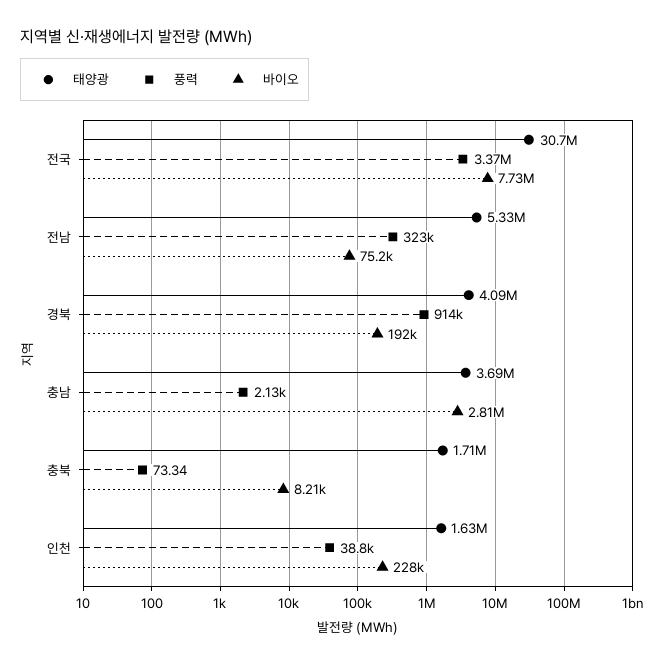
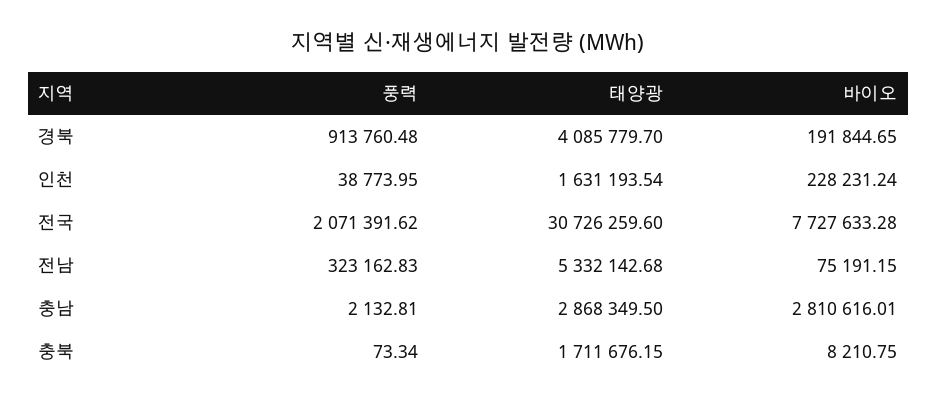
풍력, 전국: 3370000 -> 2071391.62
태양광, 충남: 3690000 -> 2868349.5

